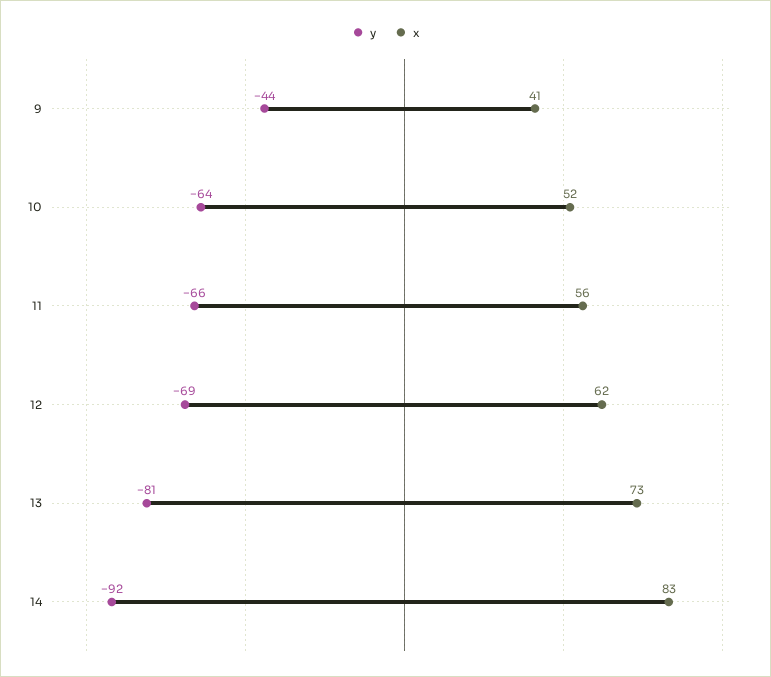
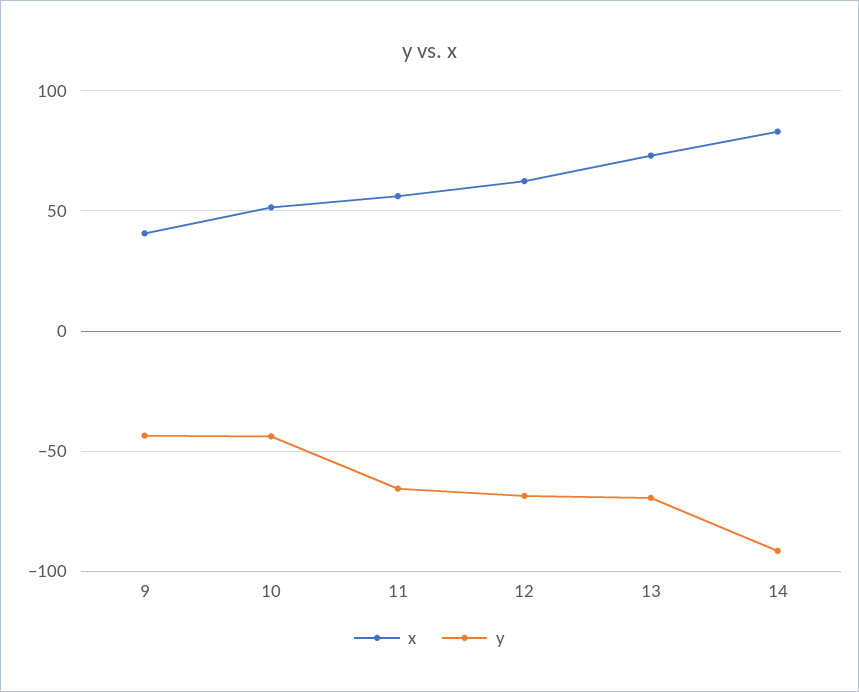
y, 10: -64 -> -45
y, 13: -81 -> -70

